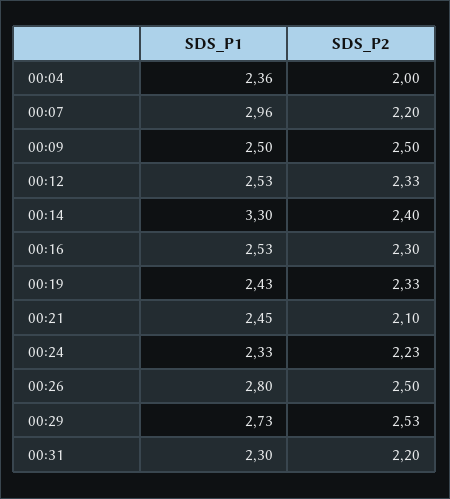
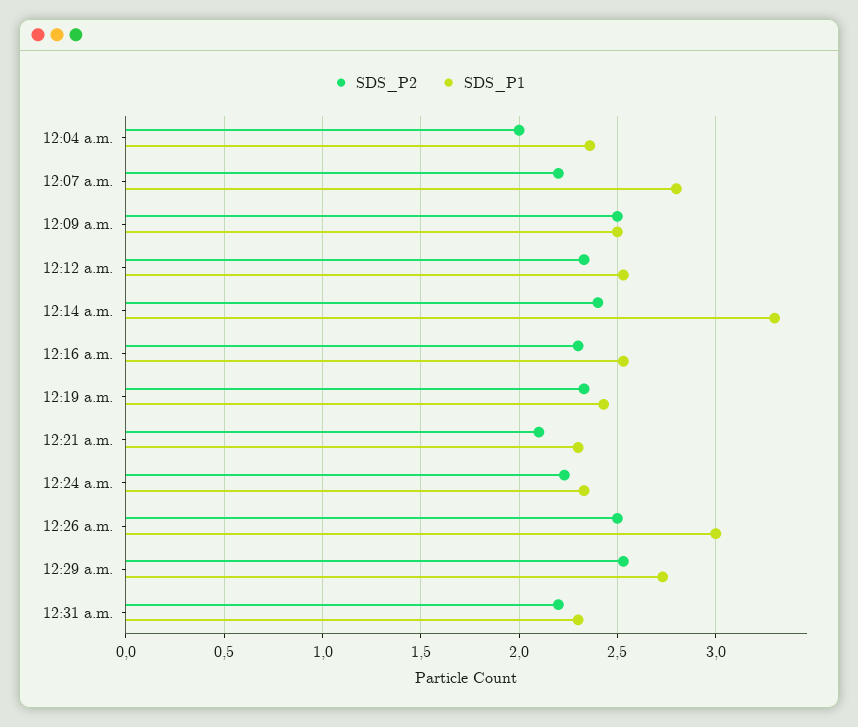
SDS_P1, 00:07: 2.96 -> 2.8
SDS_P1, 00:21: 2.45 -> 2.3
SDS_P1, 00:26: 2.8 -> 3

